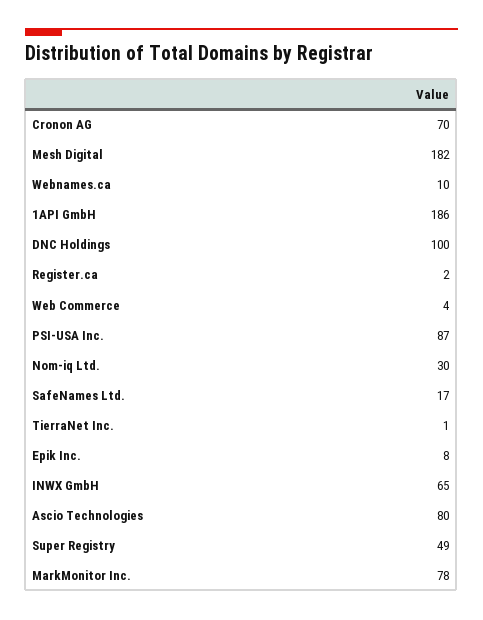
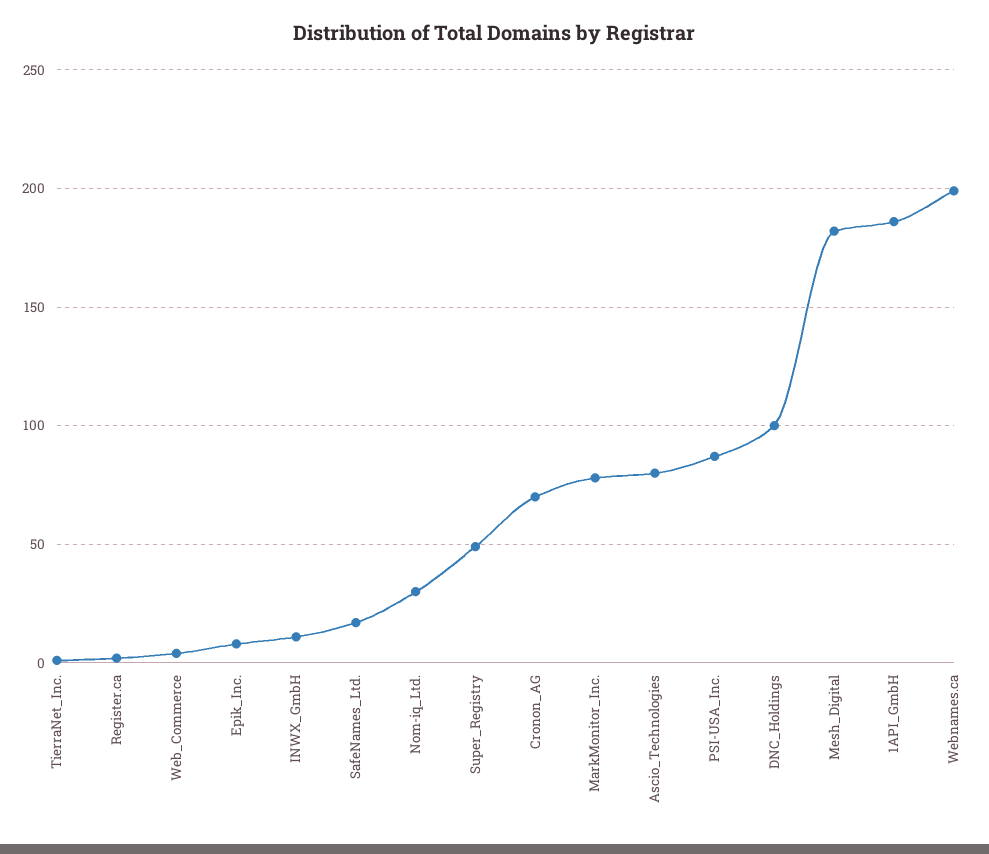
Webnames.ca: 10 -> 200
INWX GmbH: 65 -> 10

